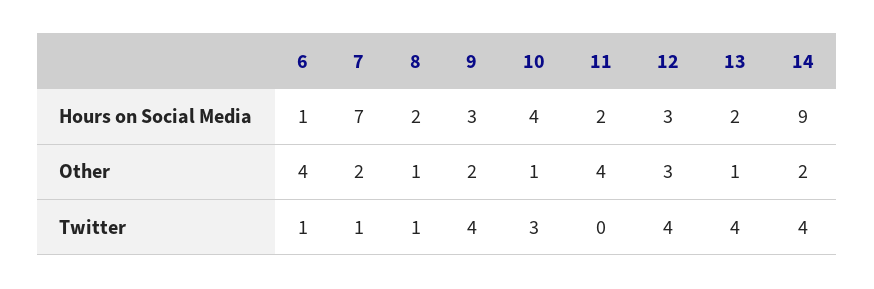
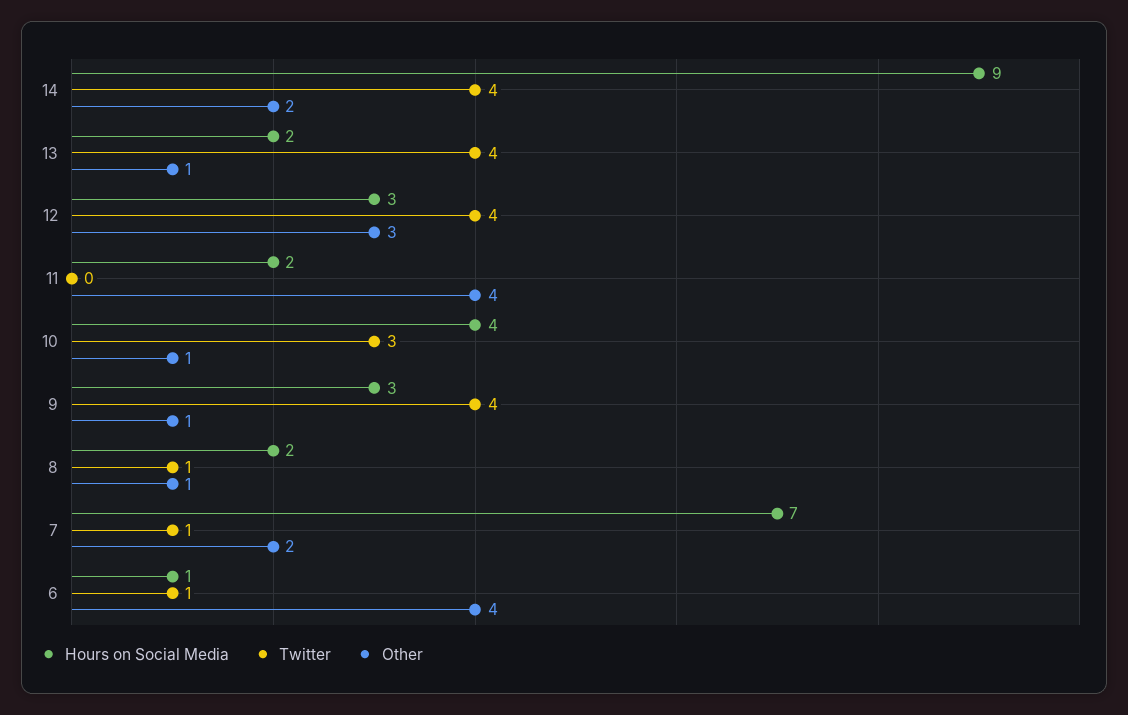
Other, 9: 2 -> 1

